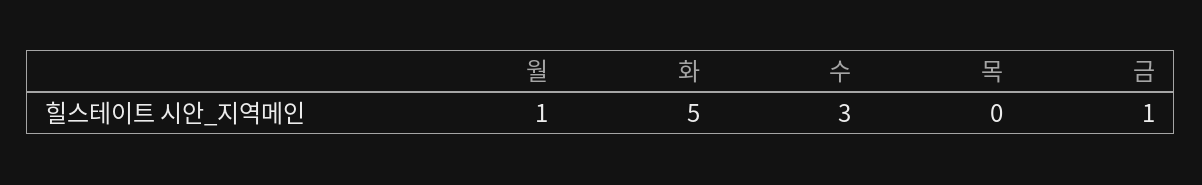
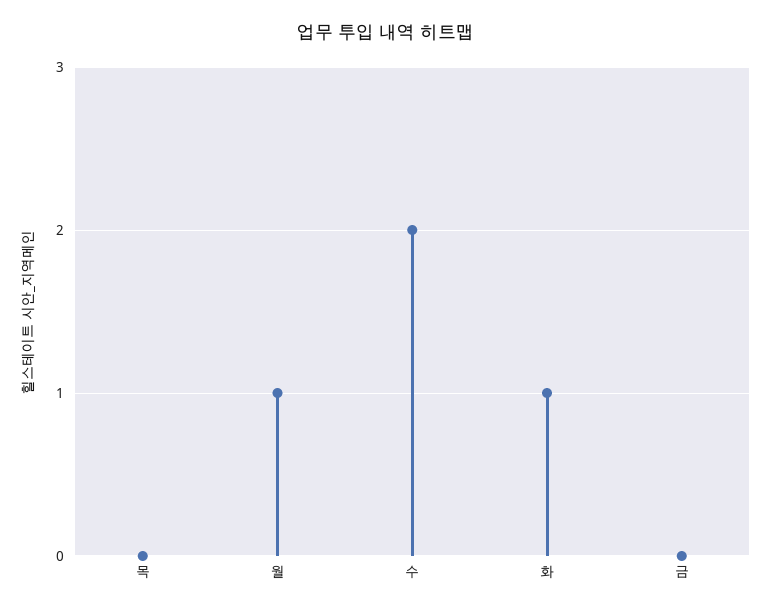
화: 5 -> 1
수: 3 -> 2
금: 1 -> 0

